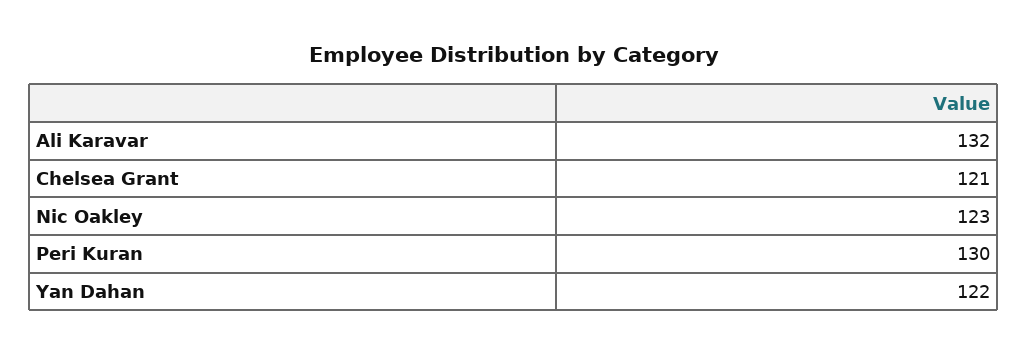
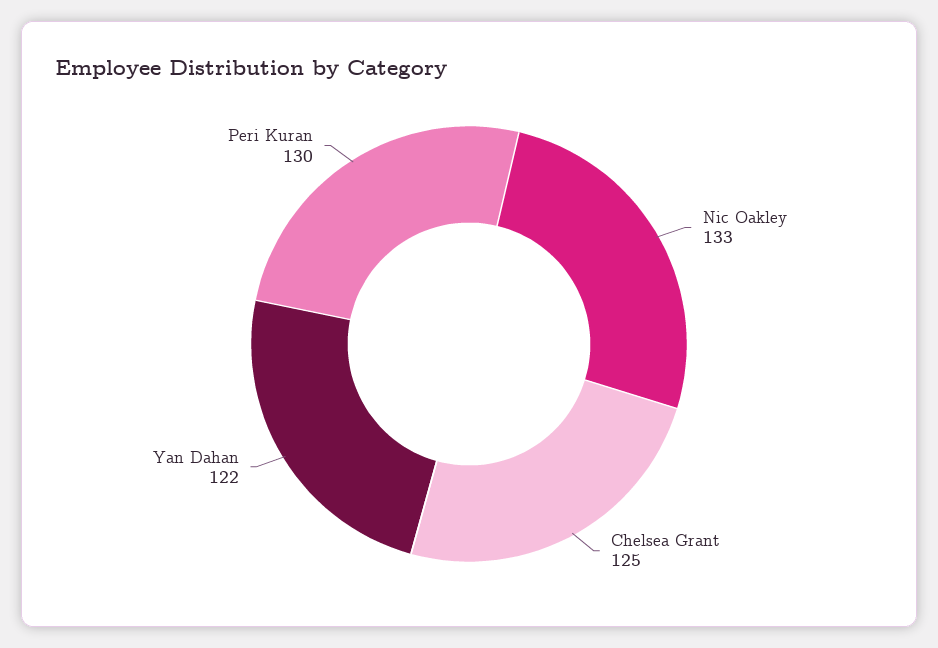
Ali Karavar: 132 -> none
Chelsea Grant: 121 -> 125
Nic Oakley: 123 -> 133

